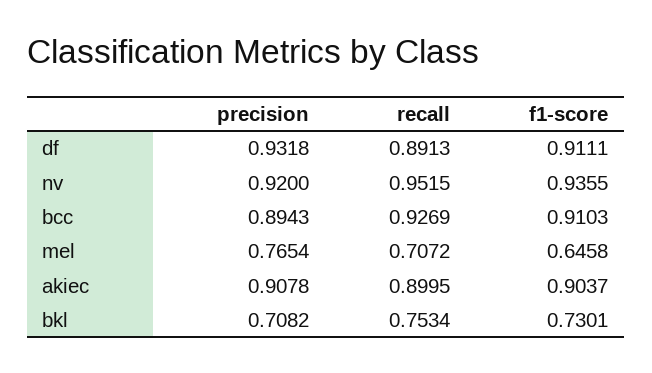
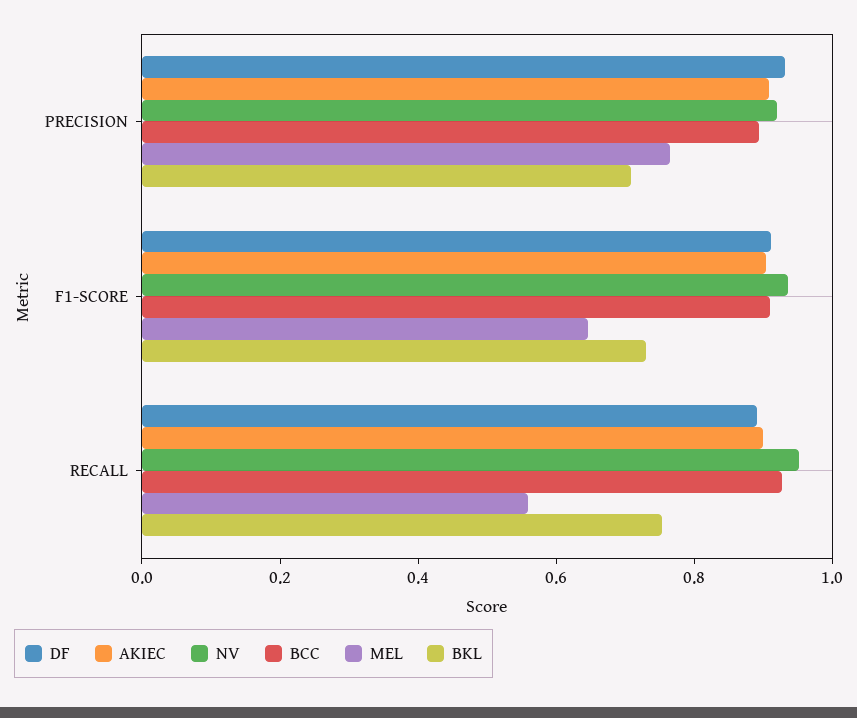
mel, recall: 0.7072 -> 0.55

